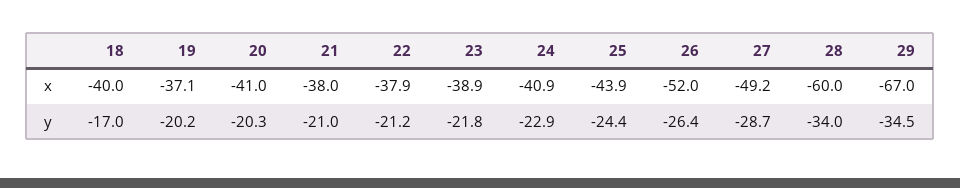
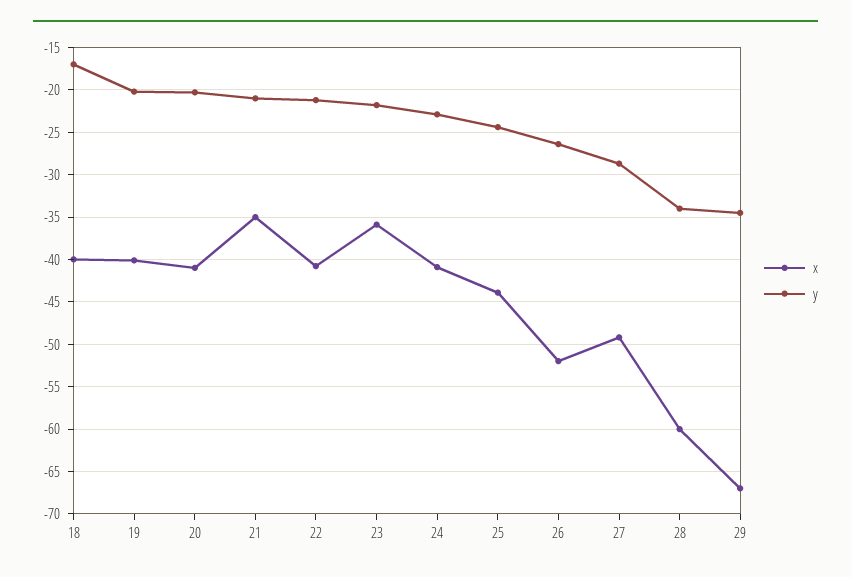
x, 19: -37.1 -> -40
x, 21: -38 -> -35
x, 22: -37.9 -> -41
x, 23: -38.9 -> -36

